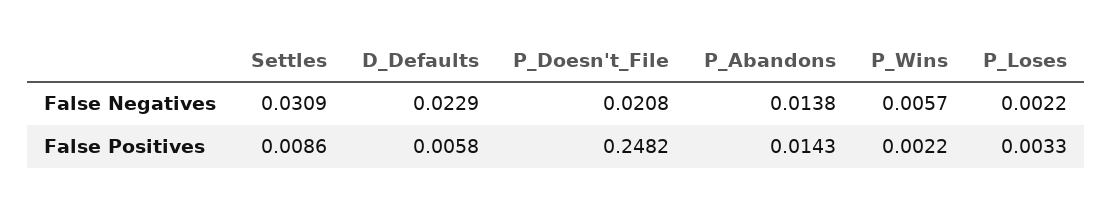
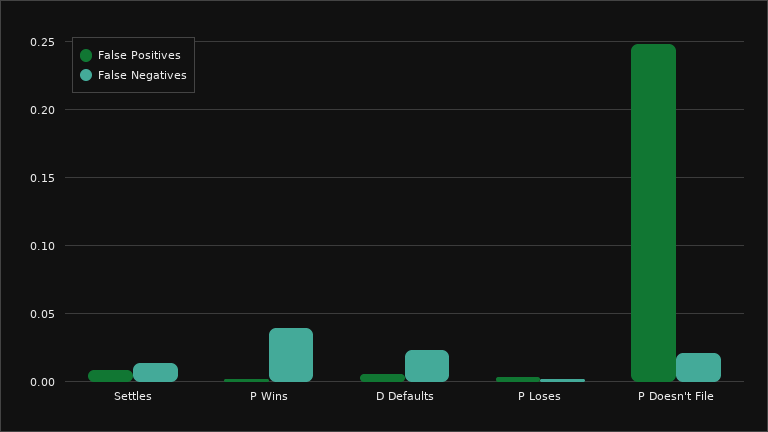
False Negatives, Settles: 0.0309 -> 0.015
False Negatives, P_Abandons: 0.0138 -> none
False Negatives, P_Wins: 0.0057 -> 0.04
False Positives, P_Abandons: 0.0143 -> none

